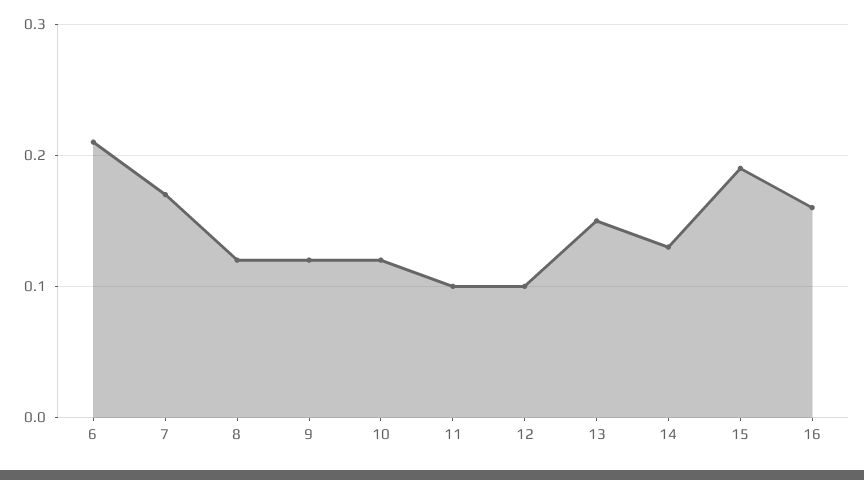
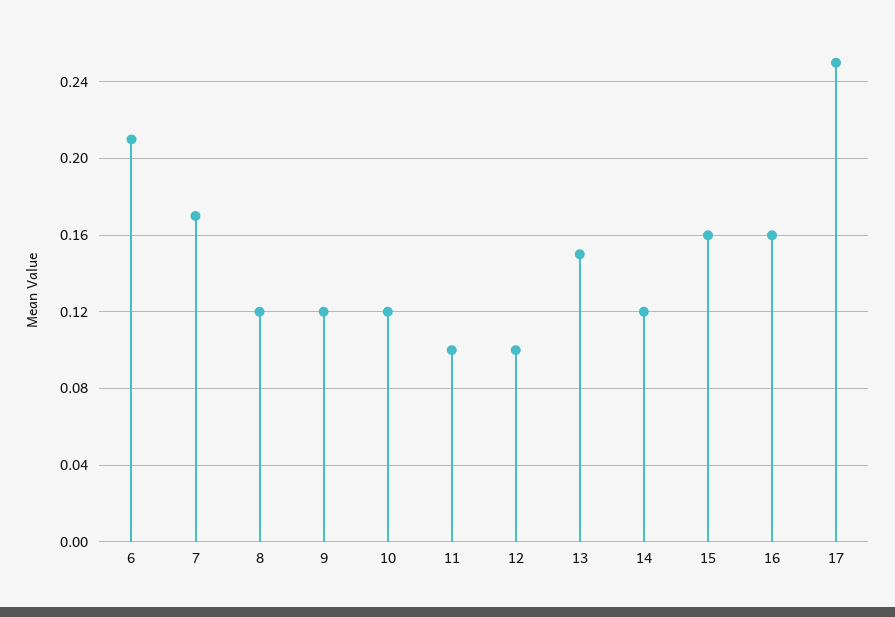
14: 0.13 -> 0.12
15: 0.19 -> 0.16
17: none -> 0.25

